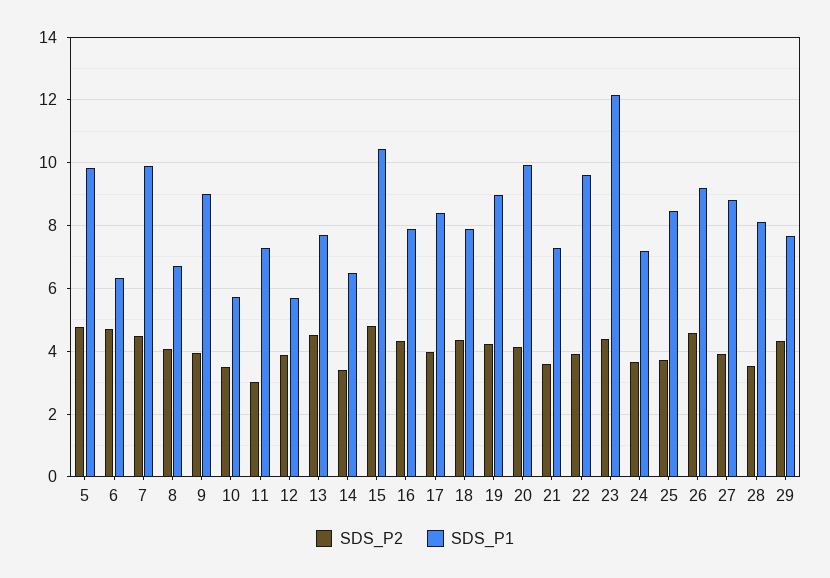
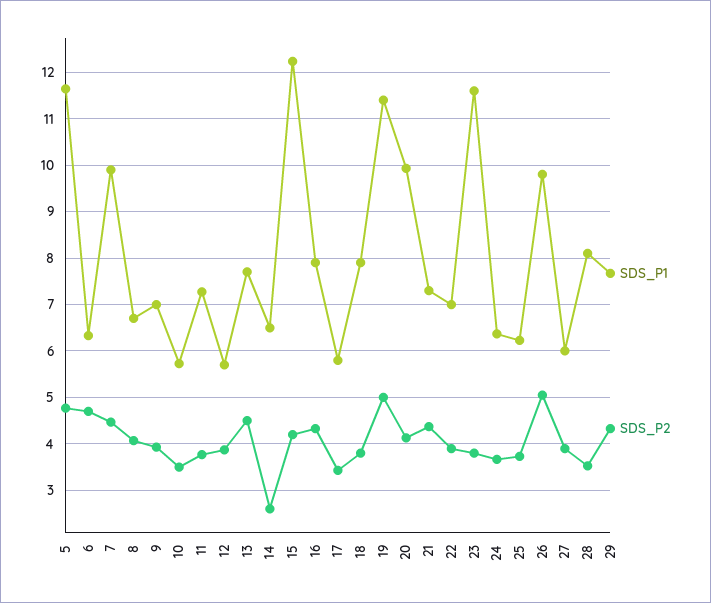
SDS_P1, 5: 9.8 -> 11.6
SDS_P1, 9: 9 -> 7
SDS_P2, 11: 3 -> 3.8
SDS_P2, 14: 3.4 -> 2.6
SDS_P2, 15: 4.8 -> 4.2
SDS_P1, 15: 10.4 -> 12.2
SDS_P2, 17: 4 -> 3.4
SDS_P1, 17: 8.4 -> 5.8
SDS_P2, 18: 4.4 -> 3.8
SDS_P2, 19: 4.2 -> 5
SDS_P1, 19: 9 -> 11.4
SDS_P2, 21: 3.6 -> 4.4
SDS_P1, 22: 9.6 -> 7
SDS_P2, 23: 4.4 -> 3.8
SDS_P1, 23: 12.2 -> 11.6
SDS_P1, 24: 7.2 -> 6.4
SDS_P1, 25: 8.4 -> 6.2
SDS_P2, 26: 4.6 -> 5
SDS_P1, 26: 9.2 -> 9.8
SDS_P1, 27: 8.8 -> 6

